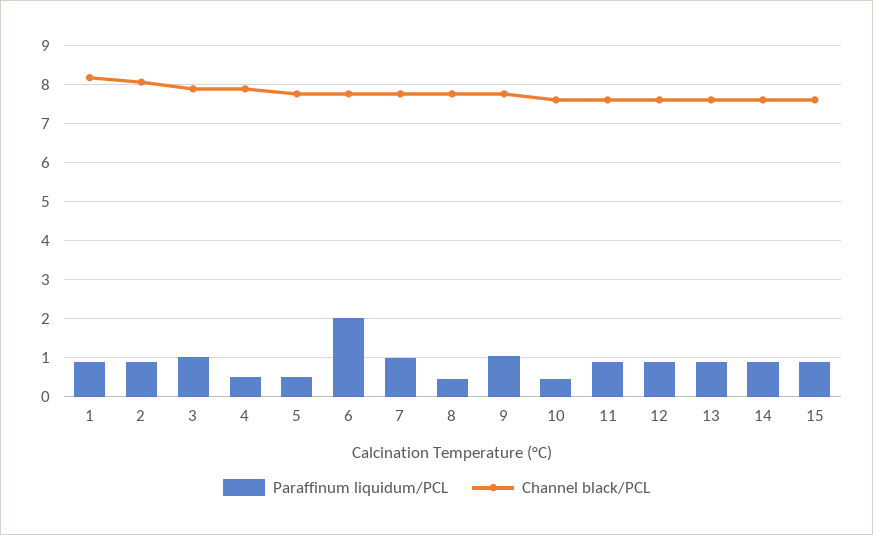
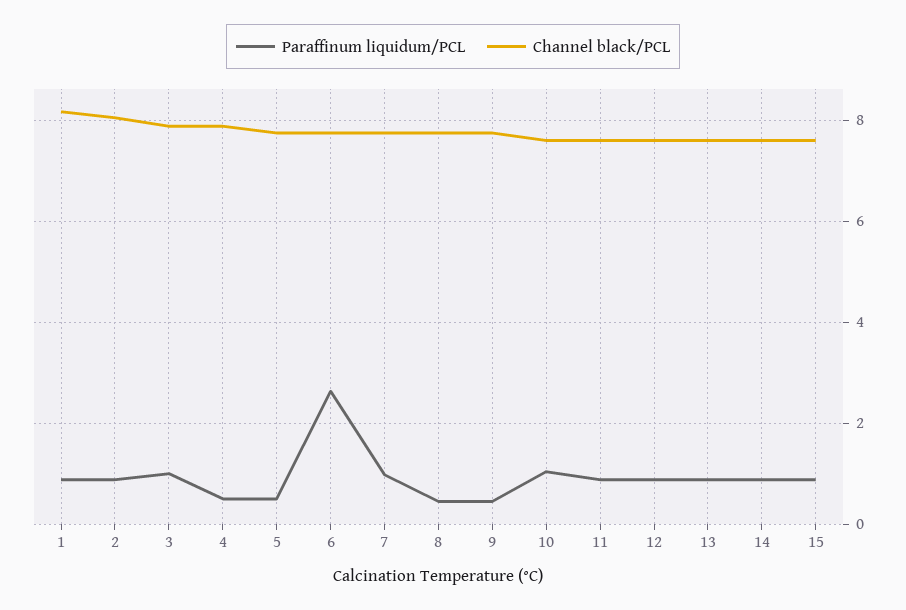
Paraffinum liquidum/PCL, 6: 2 -> 2.6
Paraffinum liquidum/PCL, 9: 1 -> 0.4
Paraffinum liquidum/PCL, 10: 0.4 -> 1

